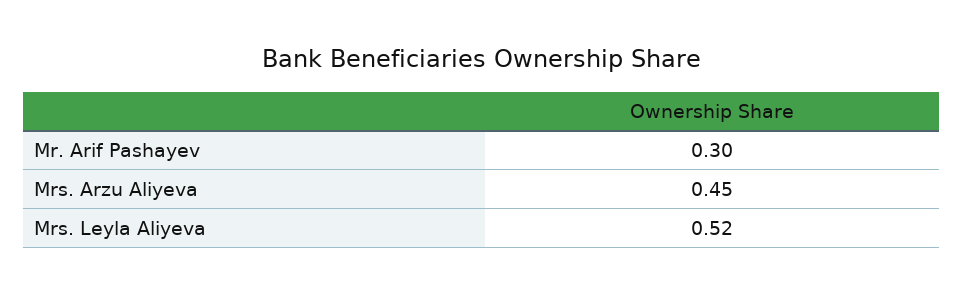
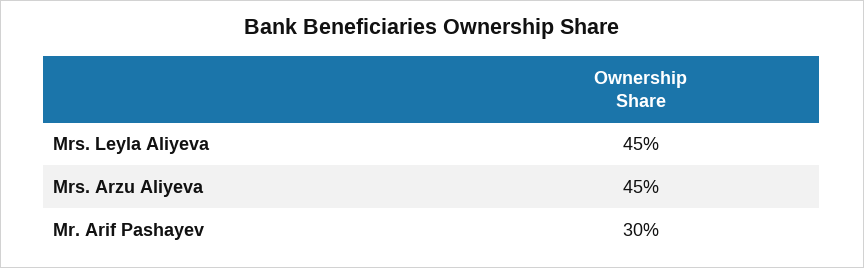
Mrs. Leyla Aliyeva: 0.52 -> 0.45

